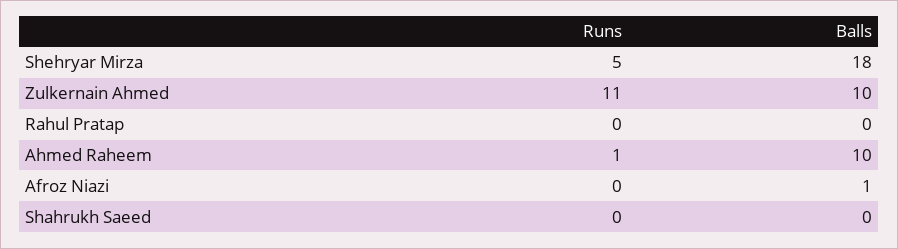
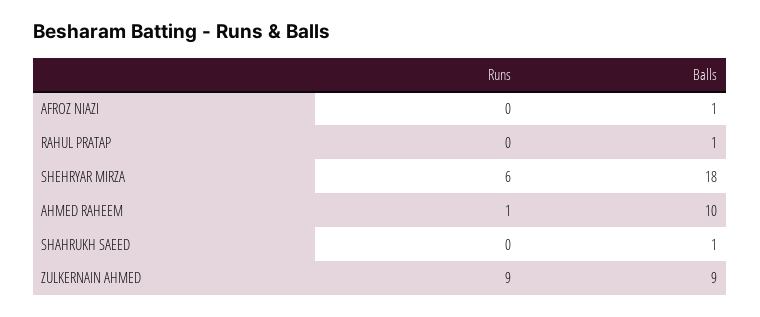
Runs, Shehryar Mirza: 5 -> 6
Runs, Zulkernain Ahmed: 11 -> 9
Balls, Zulkernain Ahmed: 10 -> 9
Balls, Rahul Pratap: 0 -> 1
Balls, Shahrukh Saeed: 0 -> 1

